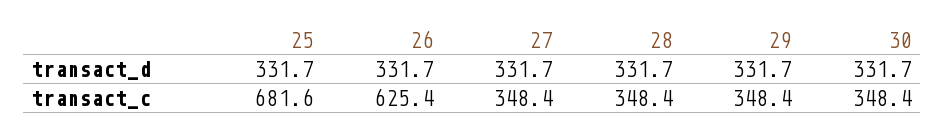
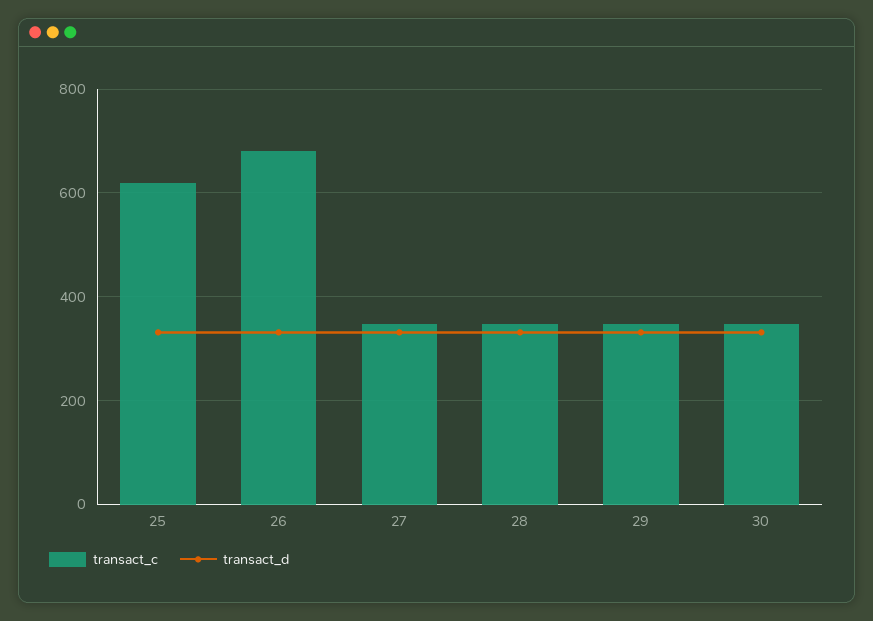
transact_c, 25: 681.6 -> 620
transact_c, 26: 625.4 -> 680

